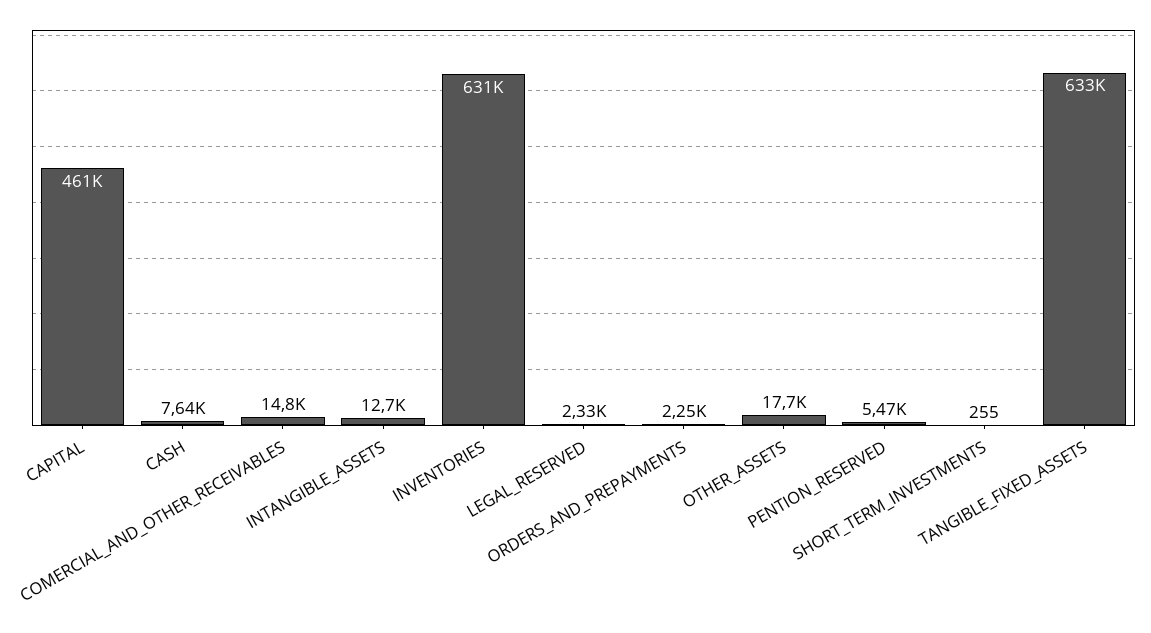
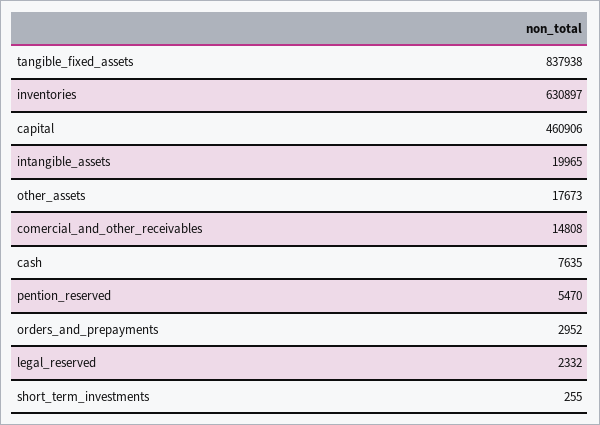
INTANGIBLE_ASSETS: 12700 -> 19965
ORDERS_AND_PREPAYMENTS: 2250 -> 2952
TANGIBLE_FIXED_ASSETS: 633000 -> 837938

